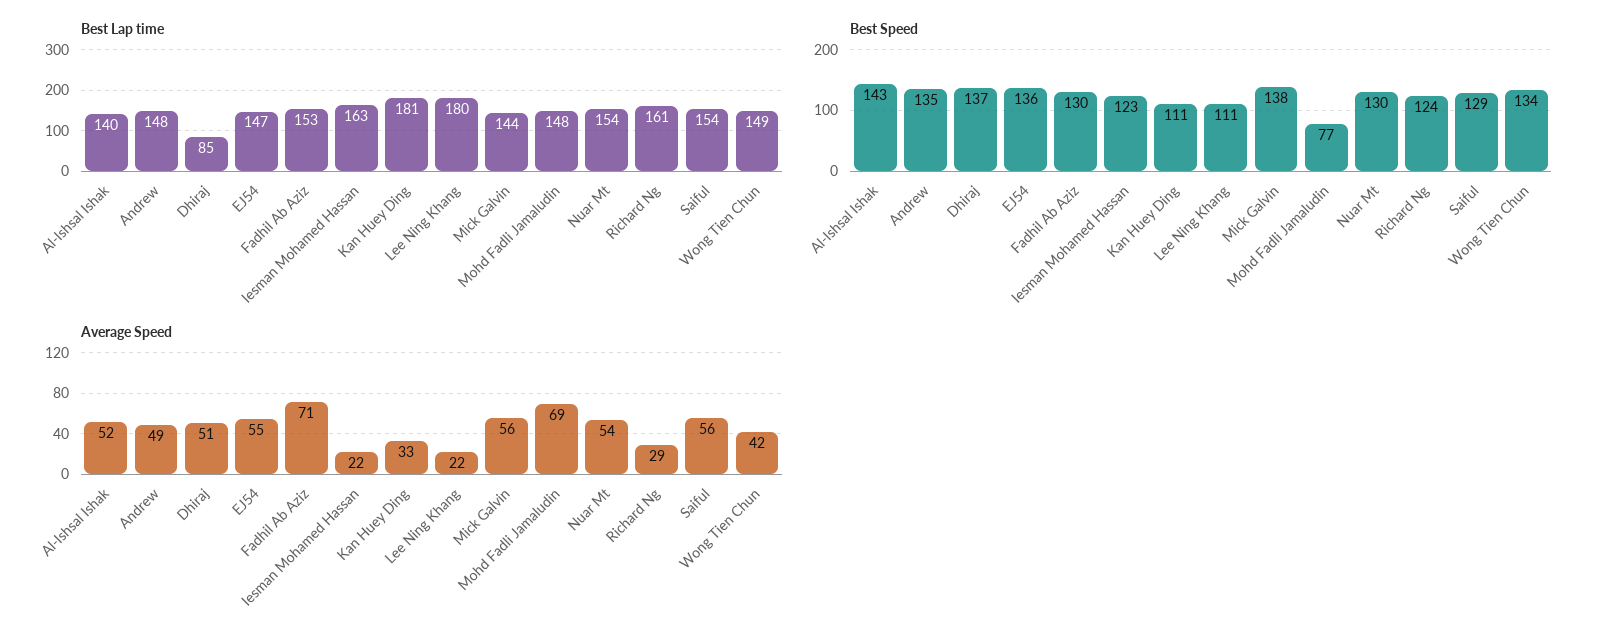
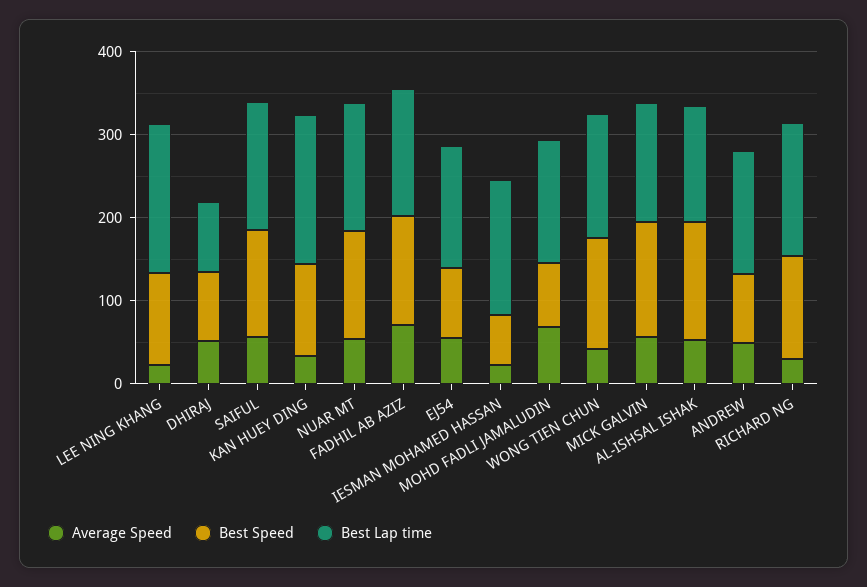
Best Speed, Andrew: 135 -> 80
Best Speed, Dhiraj: 137 -> 80
Best Speed, EJ54: 136 -> 80
Best Speed, Iesman Mohamed Hassan: 123 -> 60

